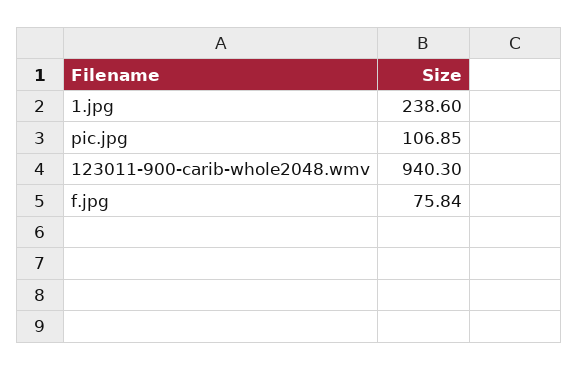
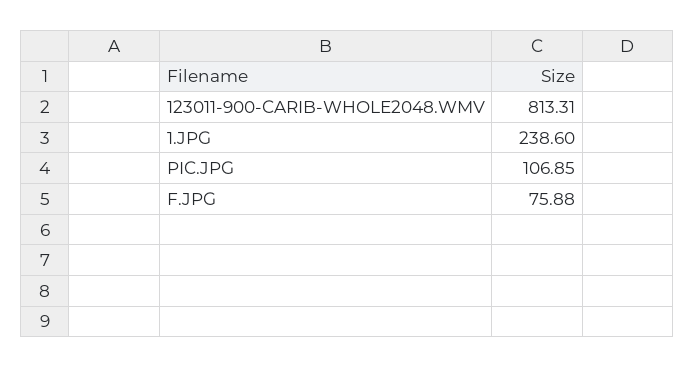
123011-900-carib-whole2048.wmv: 940.3 -> 813.31
f.jpg: 75.84 -> 75.88

